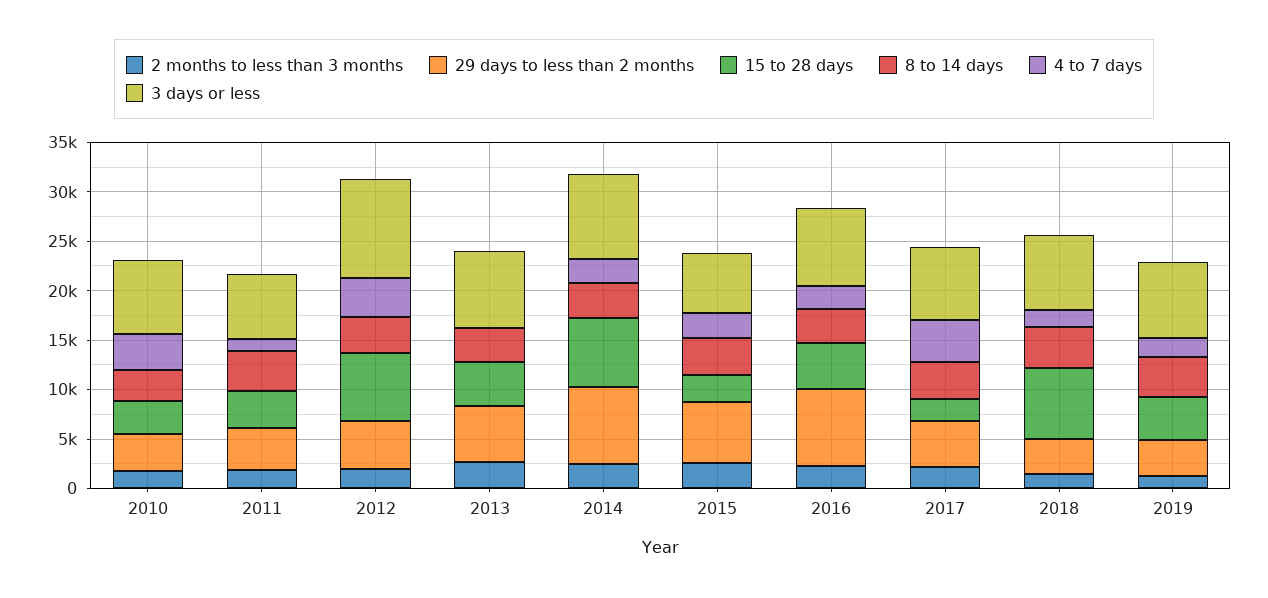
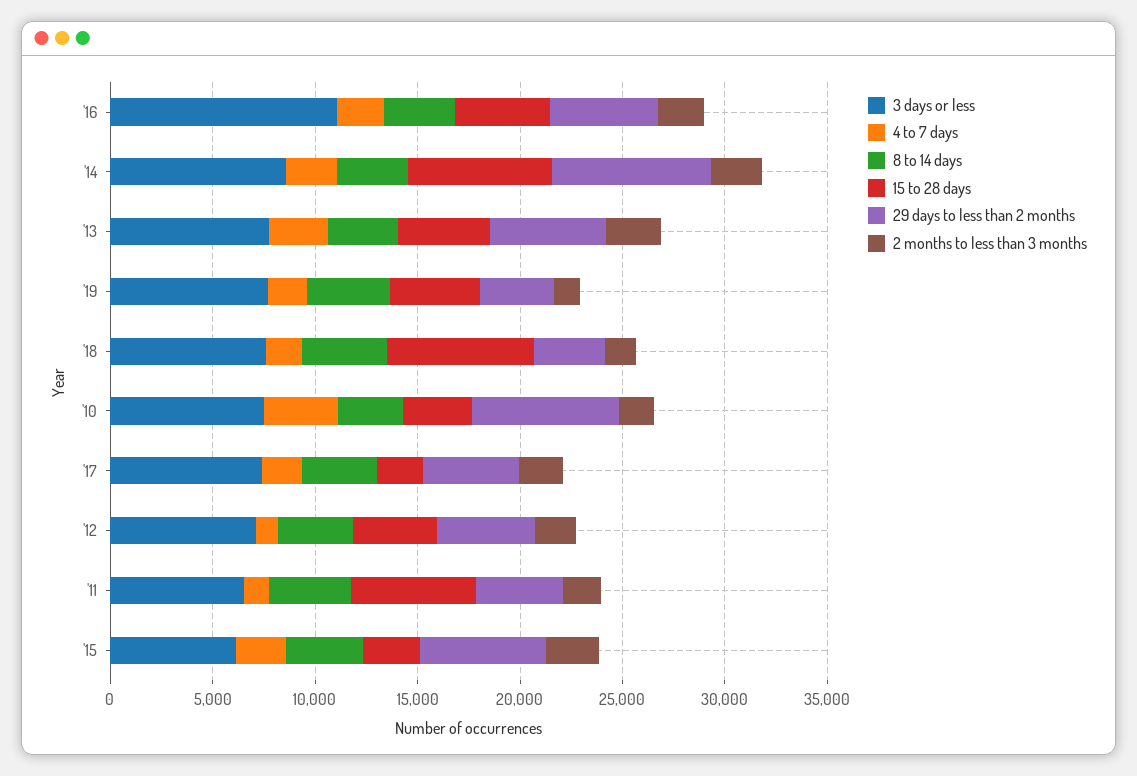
29 days to less than 2 months, 2010: 4000 -> 7000
15 to 28 days, 2011: 4000 -> 6000
15 to 28 days, 2012: 7000 -> 4000
4 to 7 days, 2012: 4000 -> 1000
3 days or less, 2012: 10000 -> 7000
4 to 7 days, 2013: 0 -> 3000
29 days to less than 2 months, 2016: 8000 -> 5000
3 days or less, 2016: 8000 -> 11000
4 to 7 days, 2017: 4000 -> 2000

